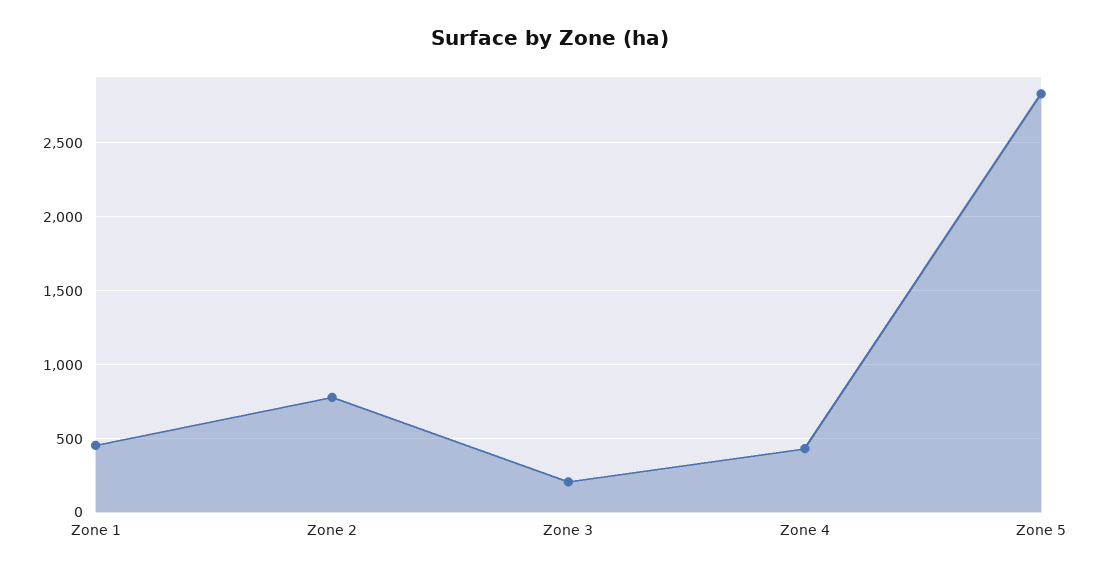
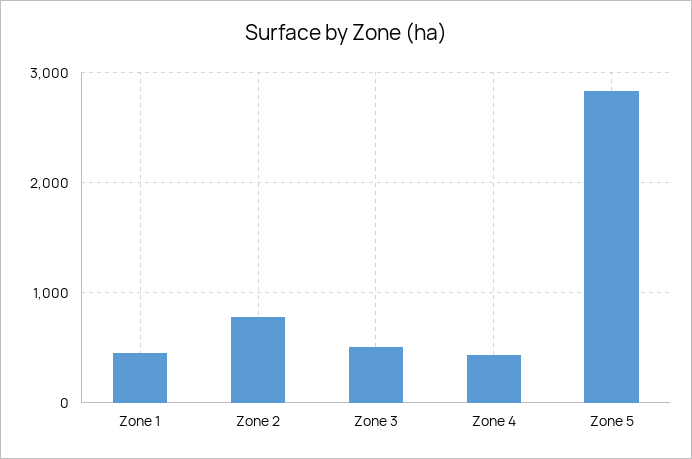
Zone 3: 200 -> 500

